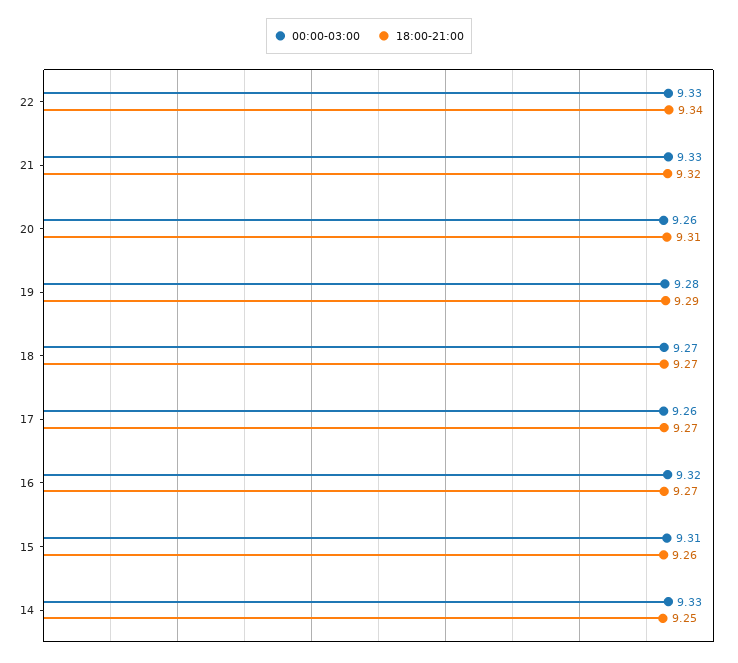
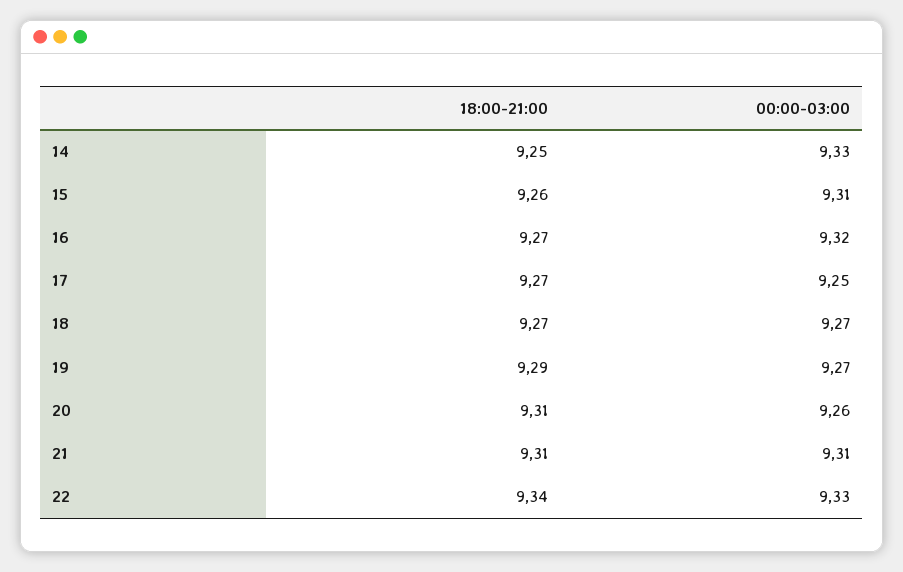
00:00-03:00, 21: 9.33 -> 9.31
18:00-21:00, 21: 9.32 -> 9.31
00:00-03:00, 19: 9.28 -> 9.27
00:00-03:00, 17: 9.26 -> 9.25

